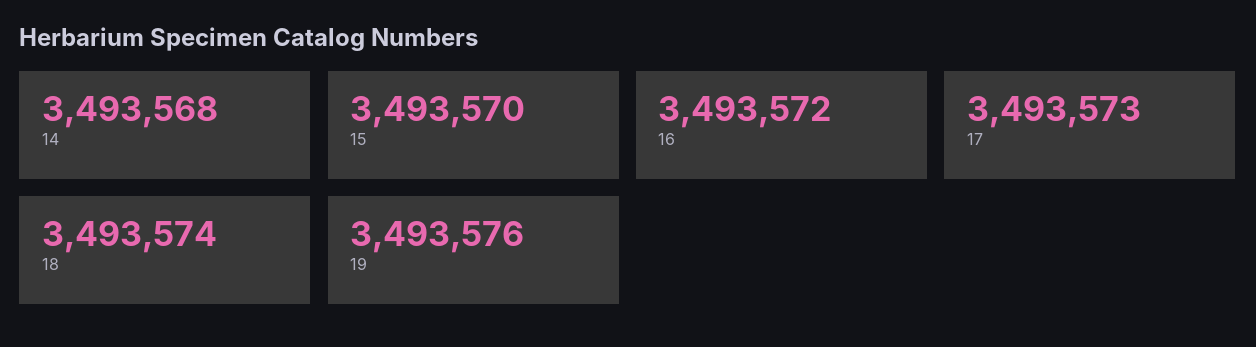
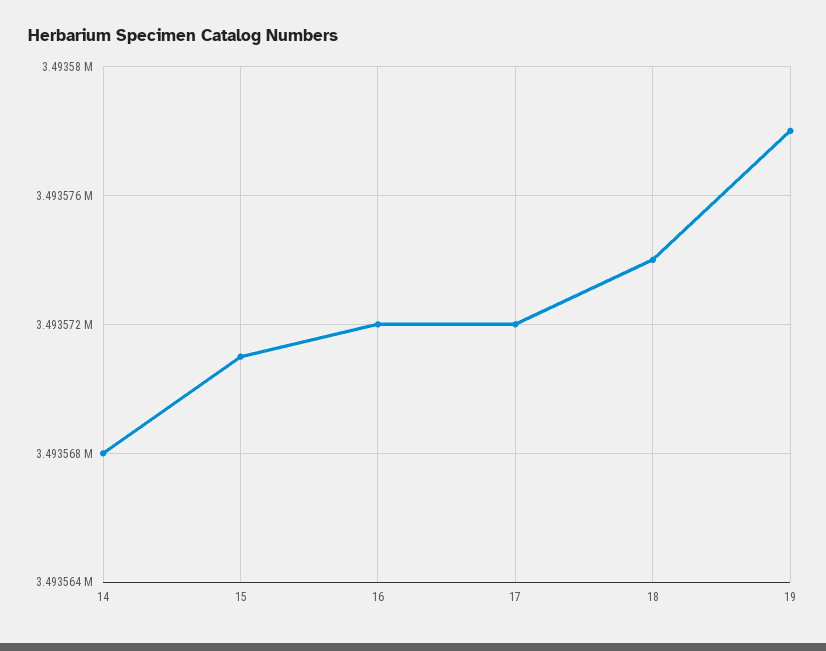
15: 3493570 -> 3493571
17: 3493573 -> 3493572
19: 3493576 -> 3493578

